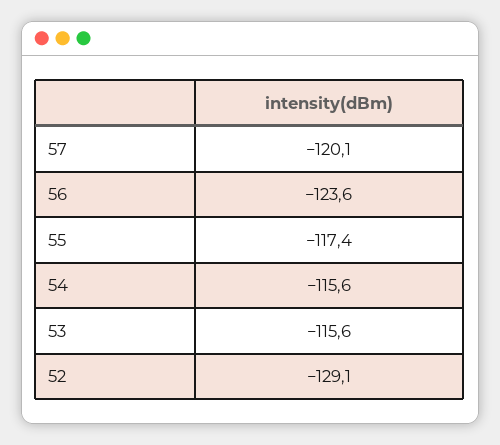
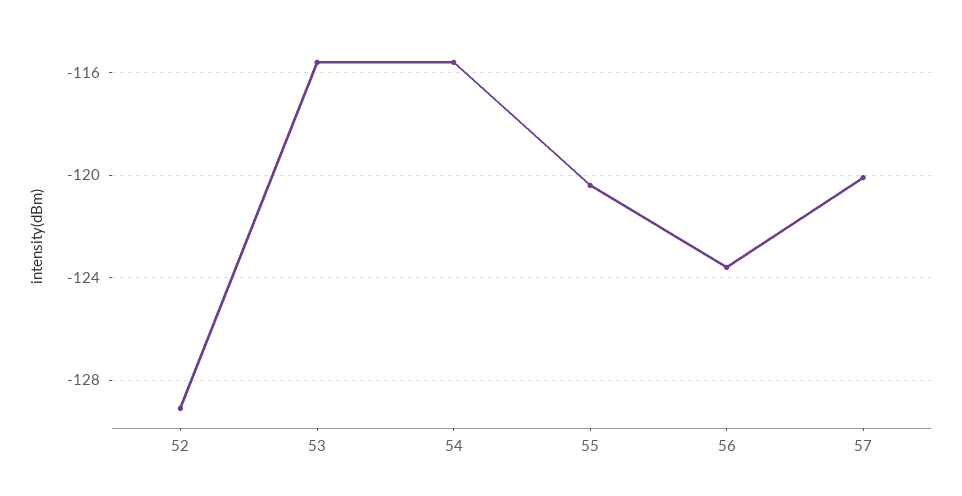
55: -117.4 -> -120.5

